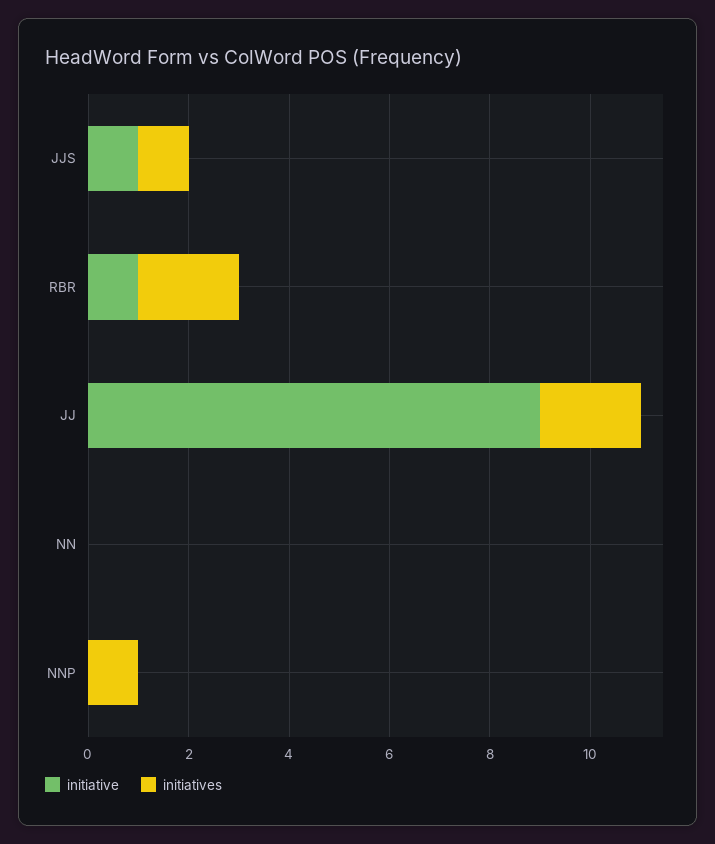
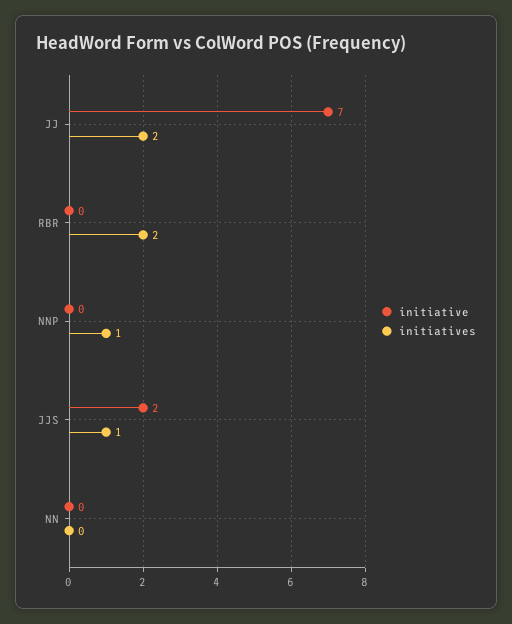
initiative, JJS: 1 -> 2
initiative, RBR: 1 -> 0
initiative, JJ: 9 -> 7

